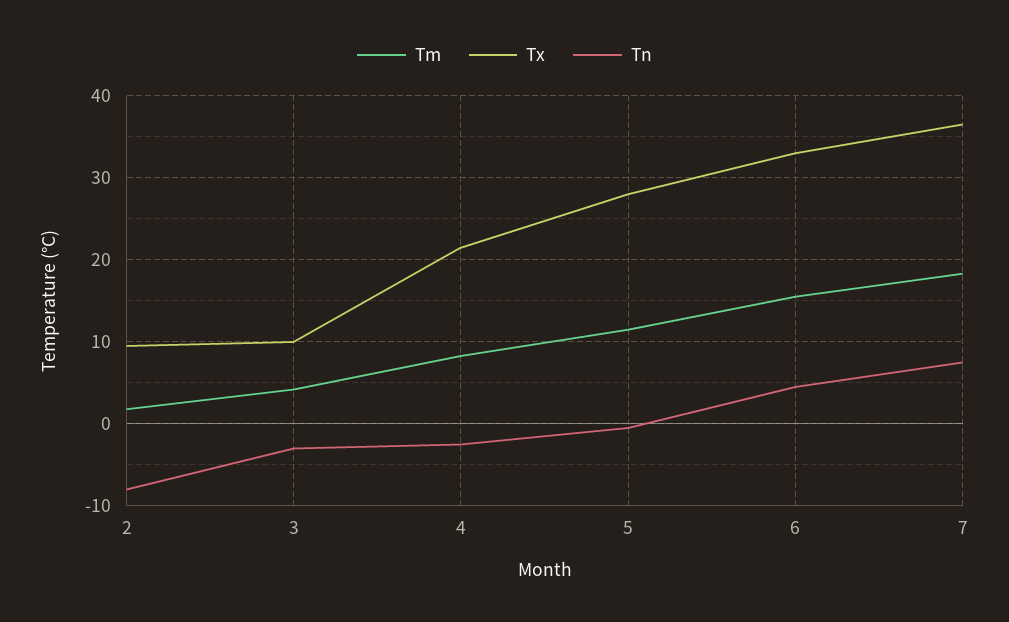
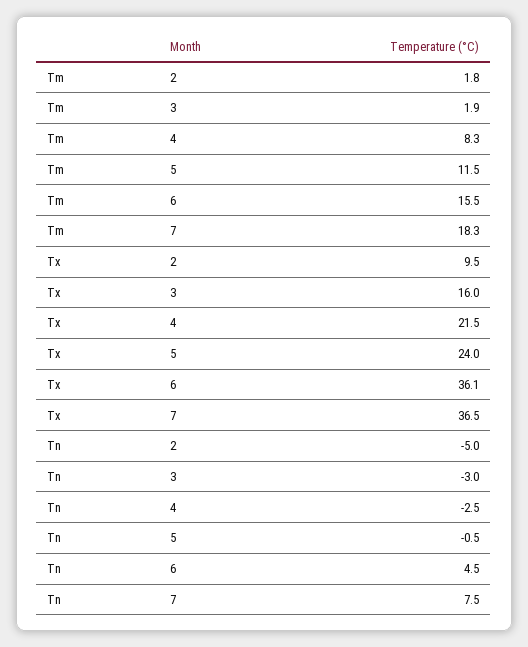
Tn, 2: -8 -> -5
Tm, 3: 4 -> 1.9
Tx, 3: 10 -> 16
Tx, 5: 28 -> 24
Tx, 6: 33 -> 36.1

